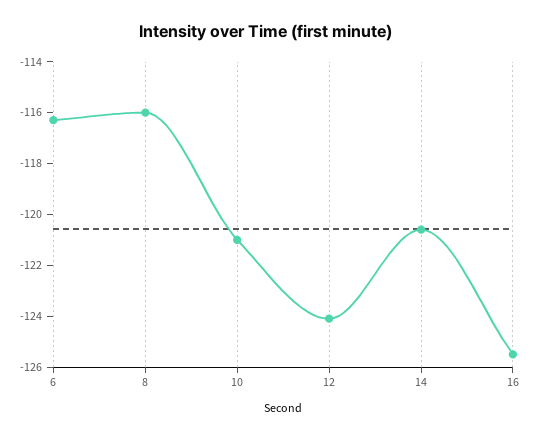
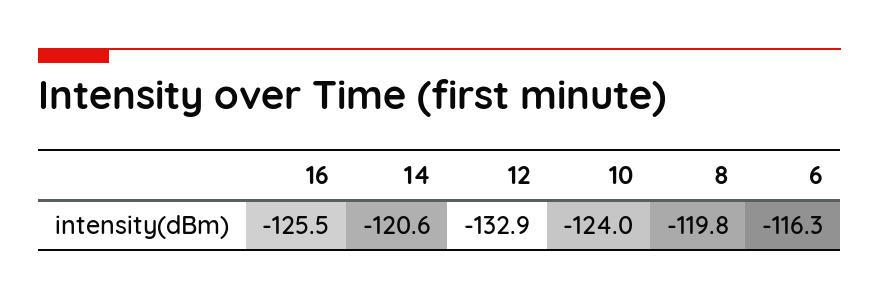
8: -116 -> -119.8
10: -121 -> -124
12: -124 -> -132.9

